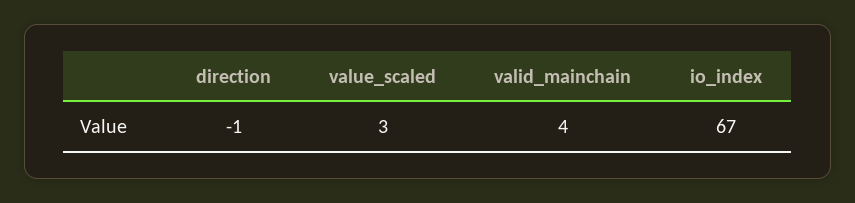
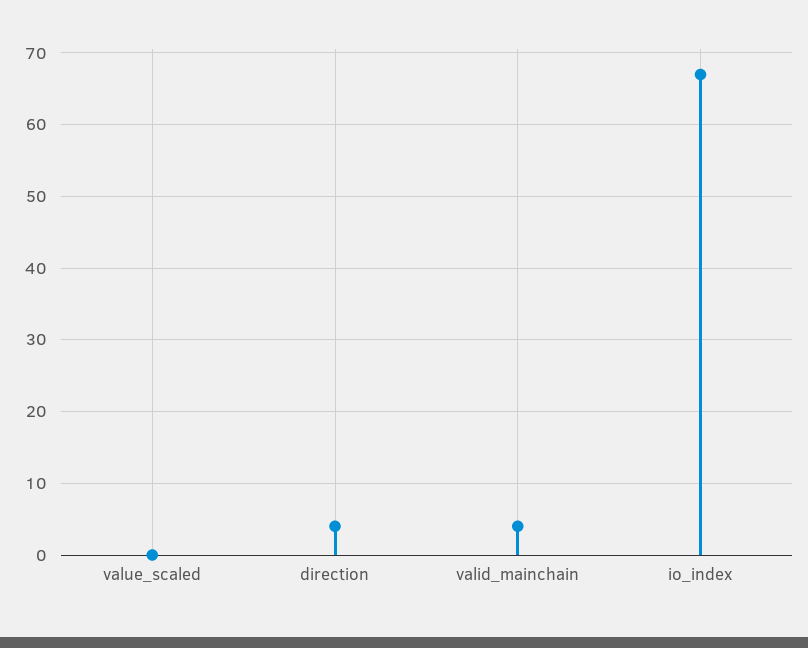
direction: -1 -> 4
value_scaled: 3 -> 0

